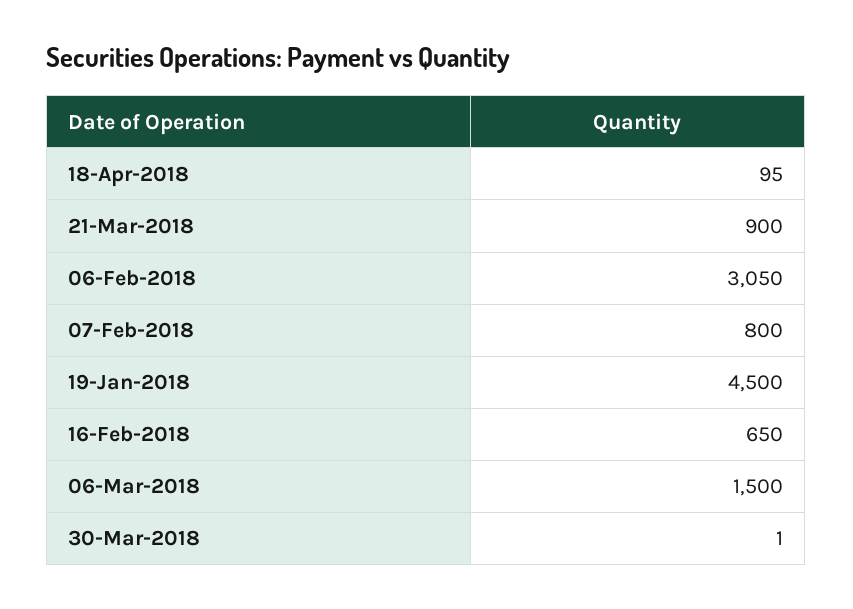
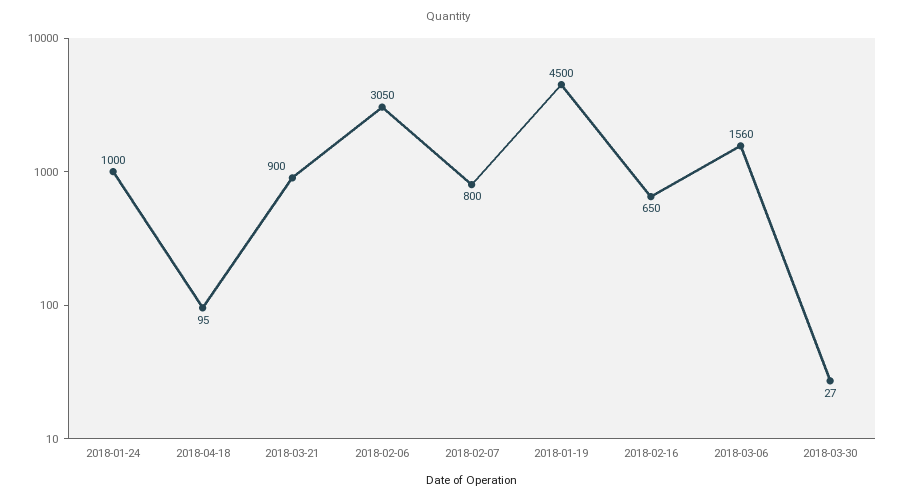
06-Mar-2018: 1500 -> 1560
30-Mar-2018: 1 -> 27
2018-01-24: none -> 1000

